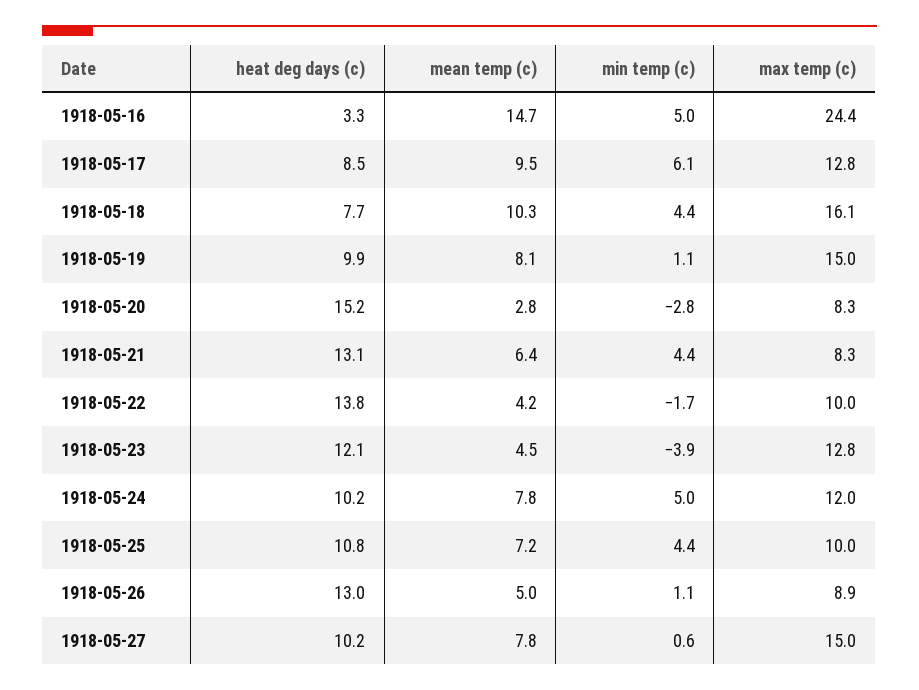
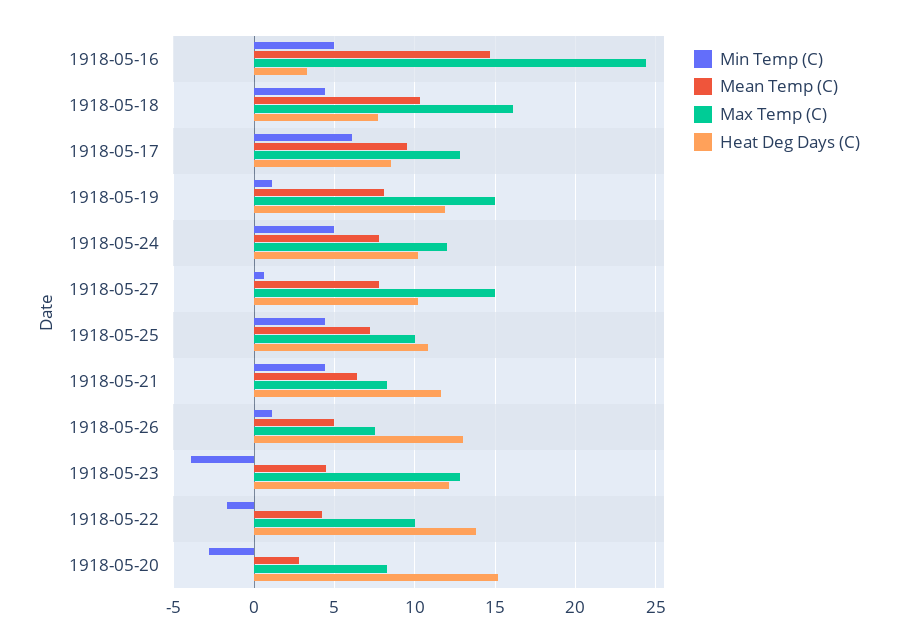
heat deg days (c), 1918-05-19: 9.9 -> 12
heat deg days (c), 1918-05-21: 13.1 -> 11.5
max temp (c), 1918-05-26: 8.9 -> 7.5

